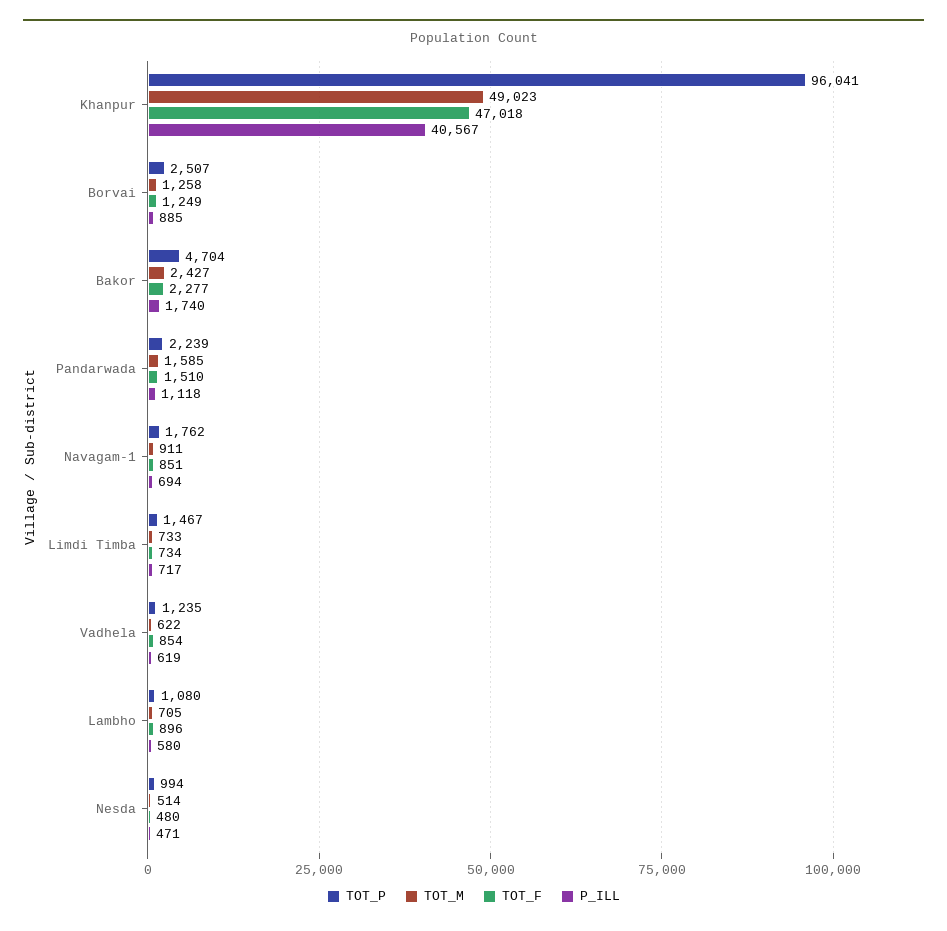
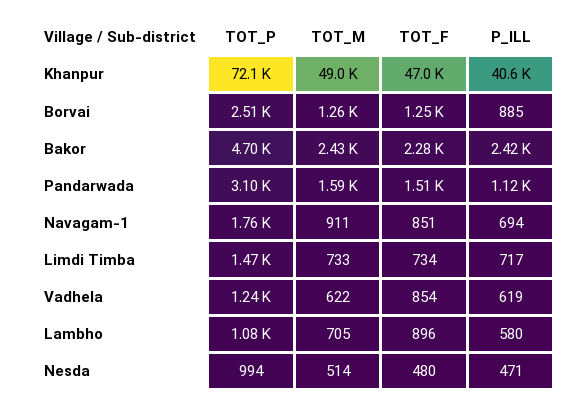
TOT_P, Khanpur: 96041 -> 72100
P_ILL, Bakor: 1740 -> 2420
TOT_P, Pandarwada: 2239 -> 3100

